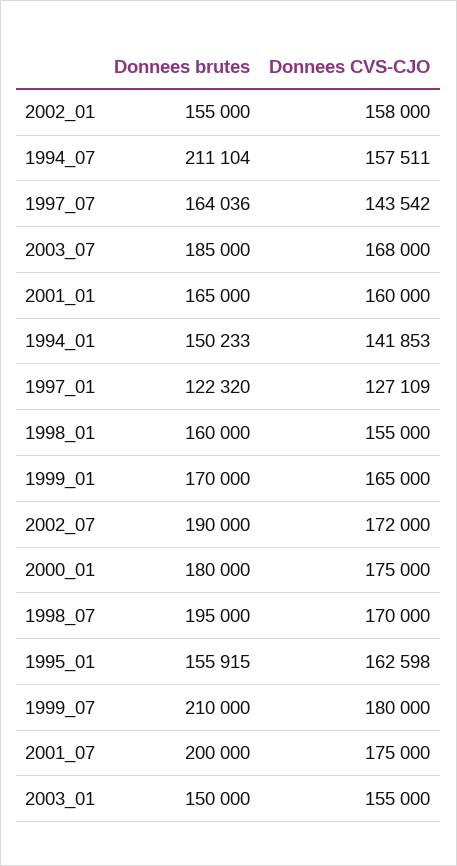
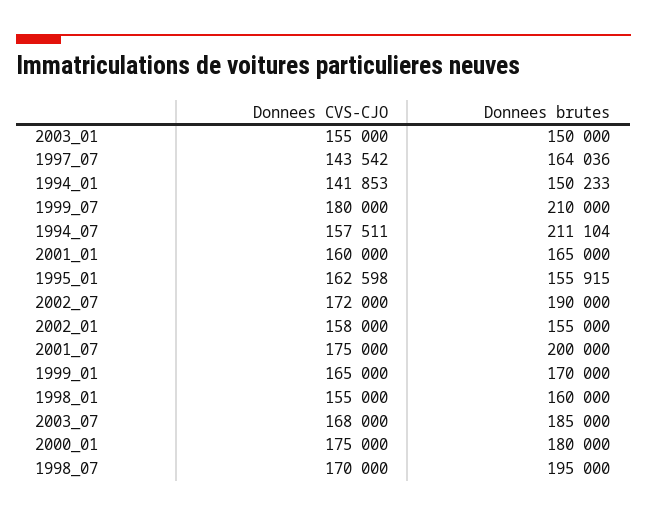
Donnees brutes, 1997_01: 122320 -> none
Donnees CVS-CJO, 1997_01: 127109 -> none

